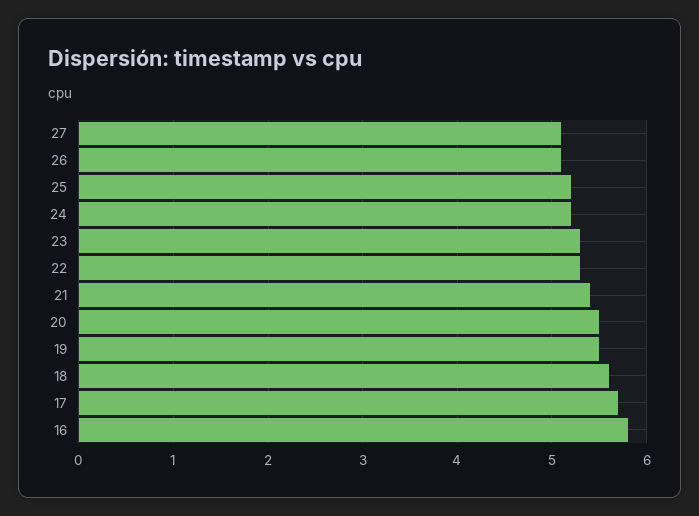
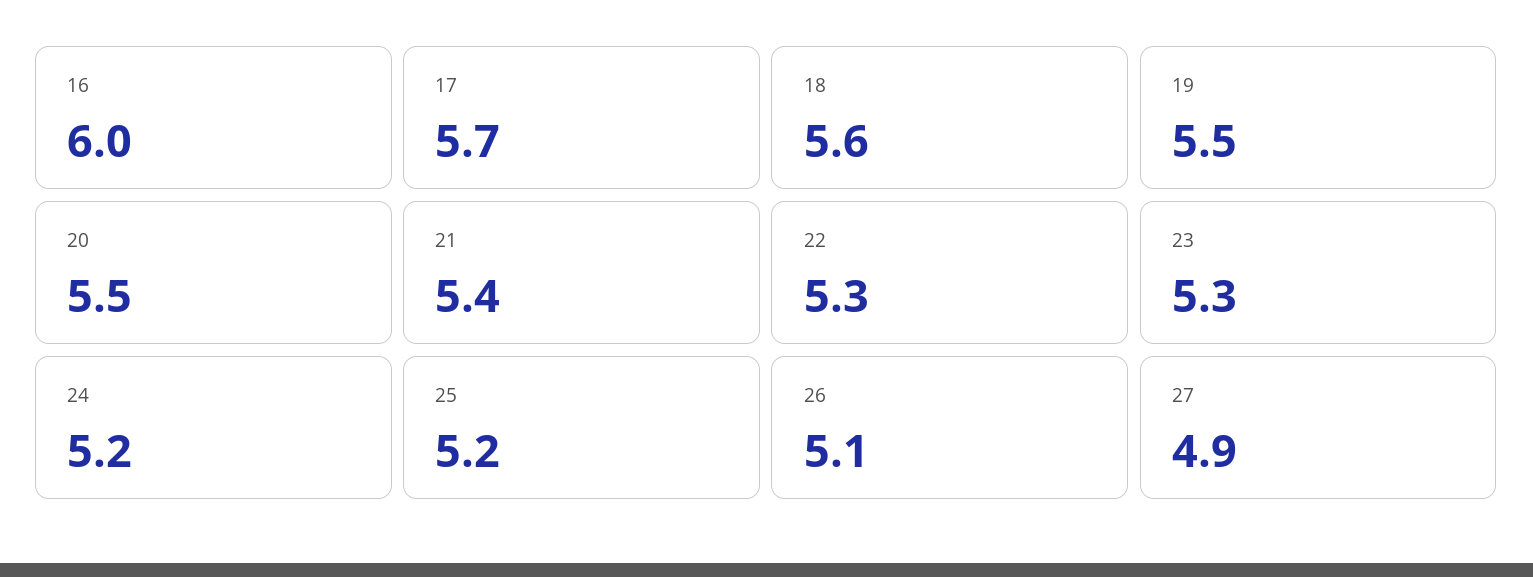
27: 5.1 -> 4.9
16: 5.8 -> 6

